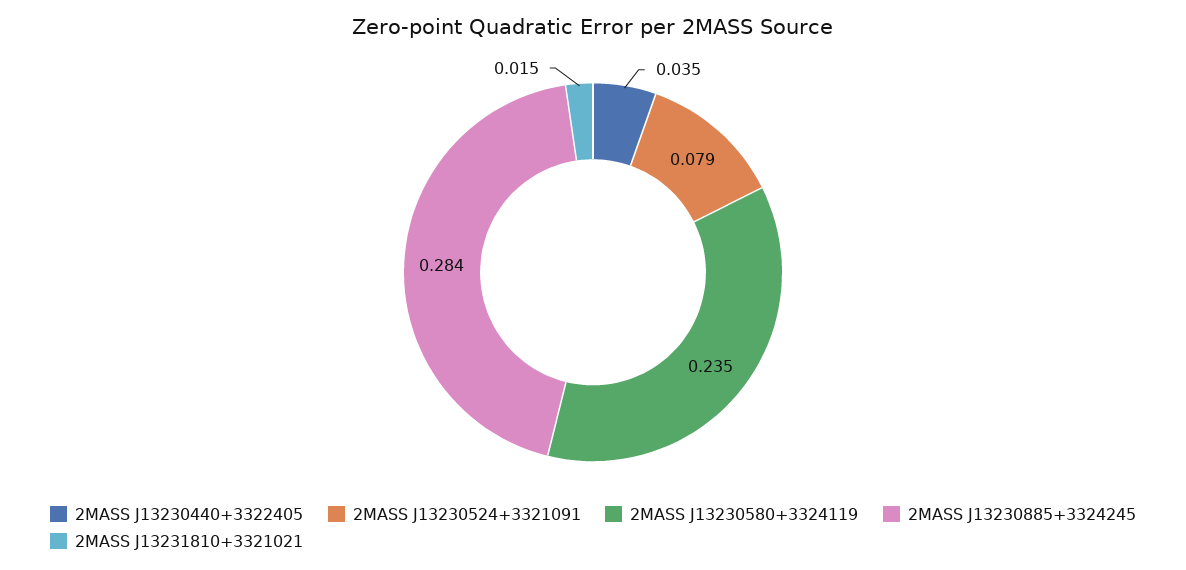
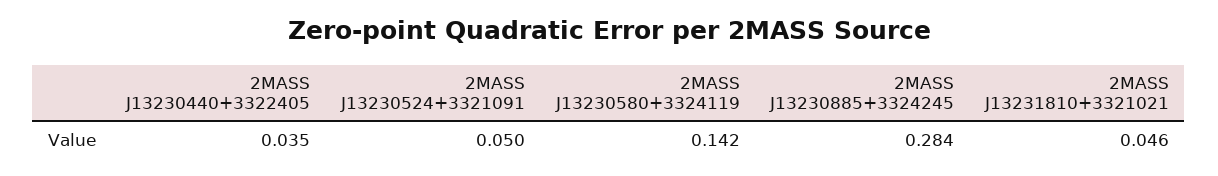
2MASS J13230524+3321091: 0.079 -> 0.05
2MASS J13230580+3324119: 0.235 -> 0.142
2MASS J13231810+3321021: 0.015 -> 0.046

